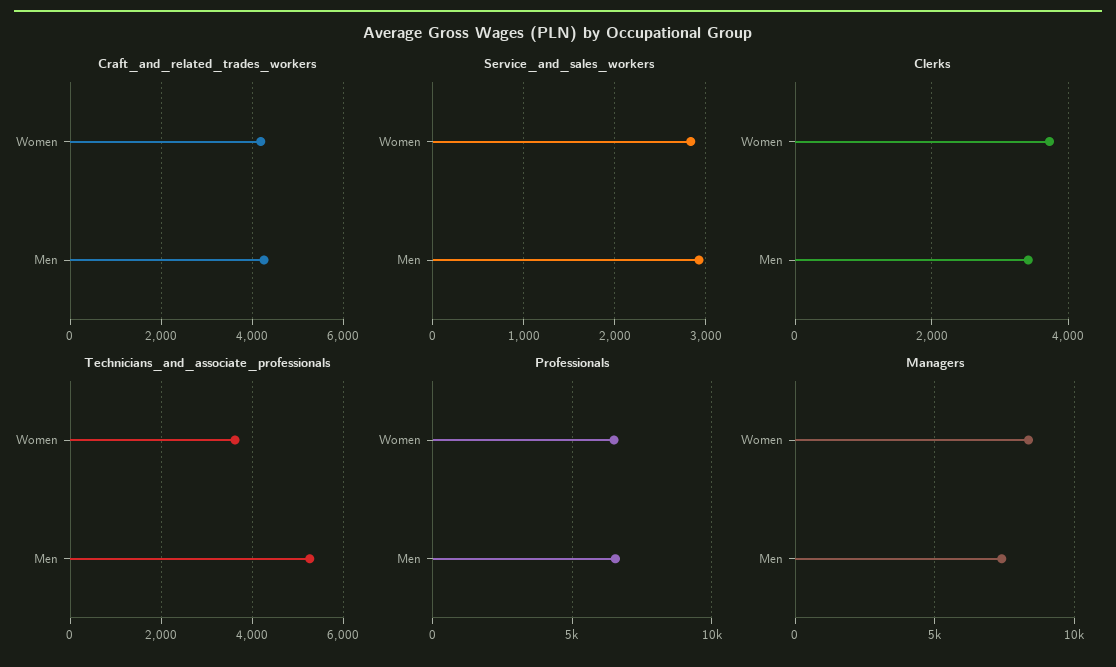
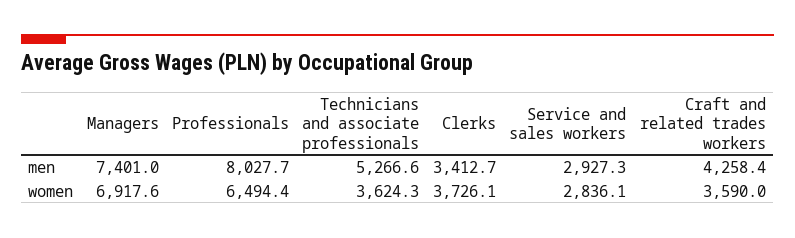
Craft_and_related_trades_workers, Women: 4200 -> 3590
Professionals, Men: 6500 -> 8027.7
Managers, Women: 8500 -> 6917.6

